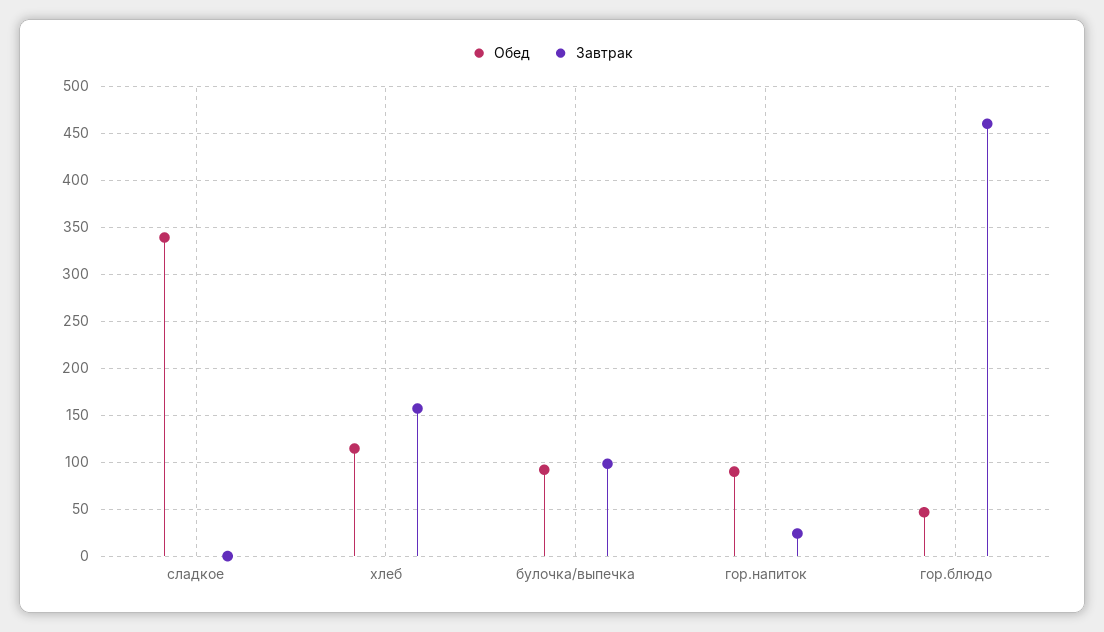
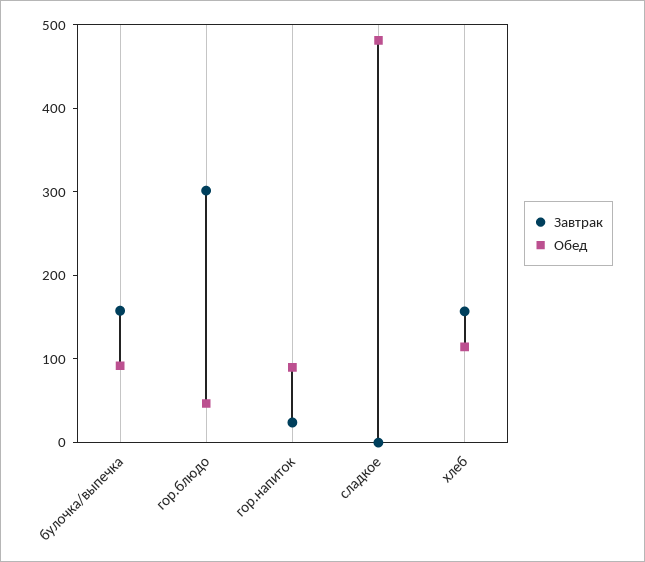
Обед, сладкое: 340 -> 480
Завтрак, булочка/выпечка: 100 -> 160
Завтрак, гор.блюдо: 460 -> 300

